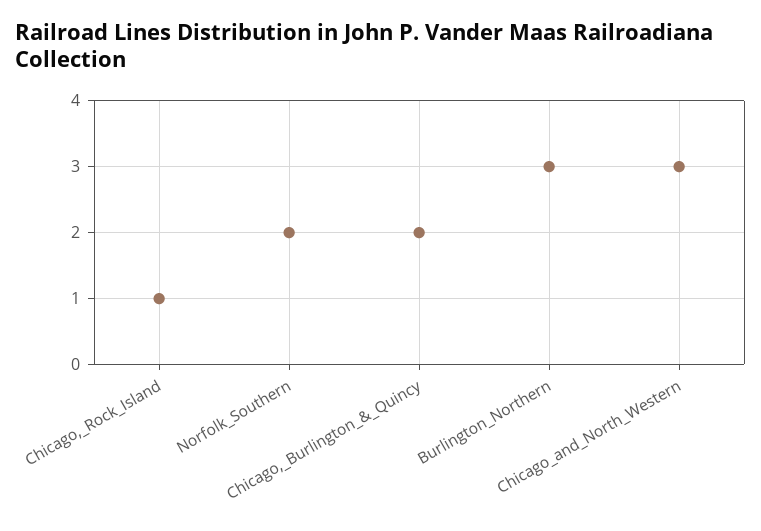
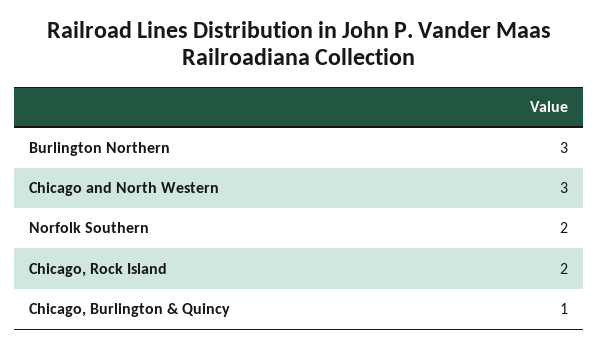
Chicago,_Rock_Island: 1 -> 2
Chicago,_Burlington_&_Quincy: 2 -> 1

